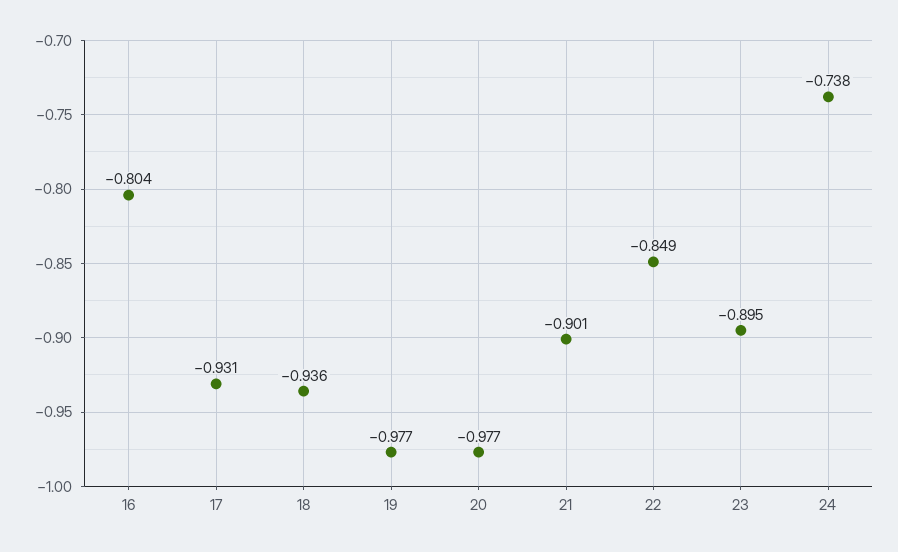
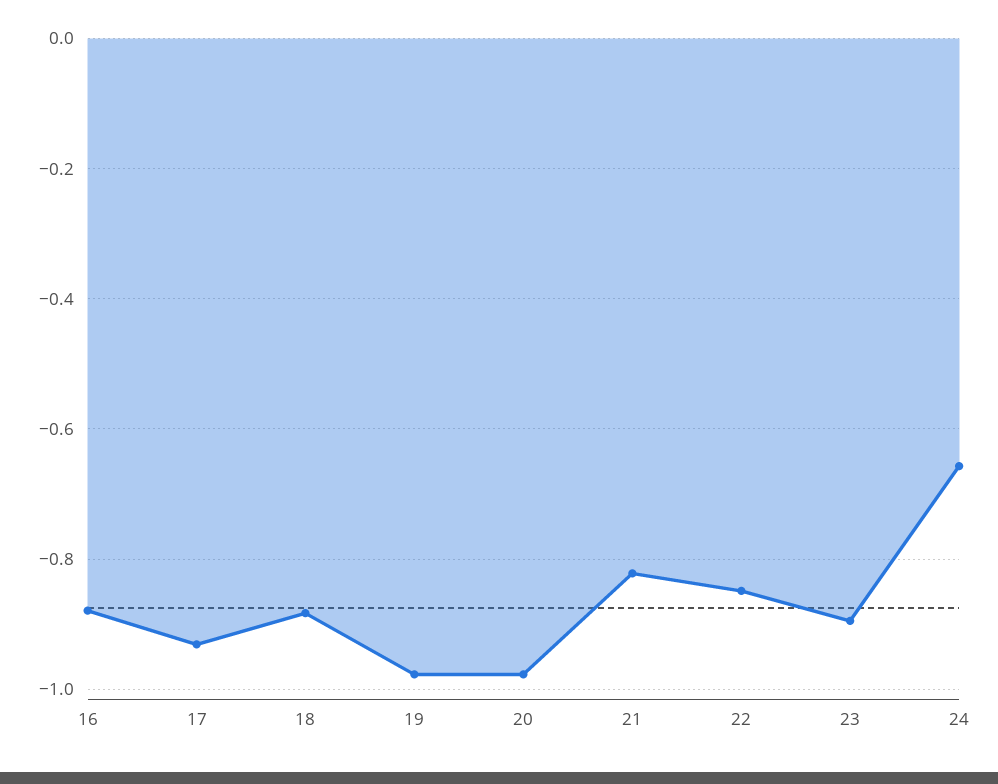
16: -0.804 -> -0.88
18: -0.936 -> -0.88
21: -0.901 -> -0.82
24: -0.738 -> -0.66

